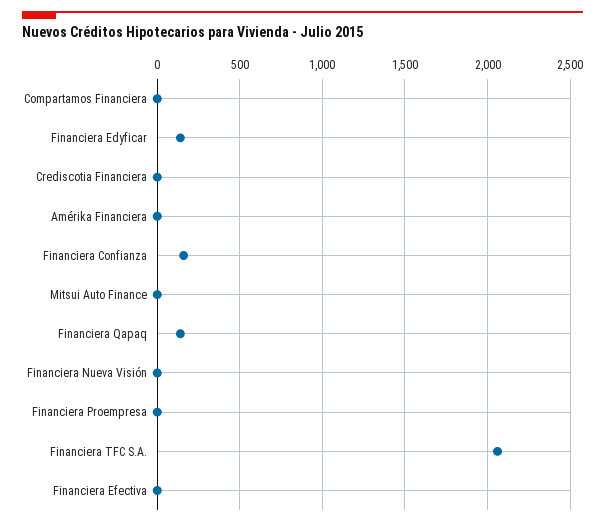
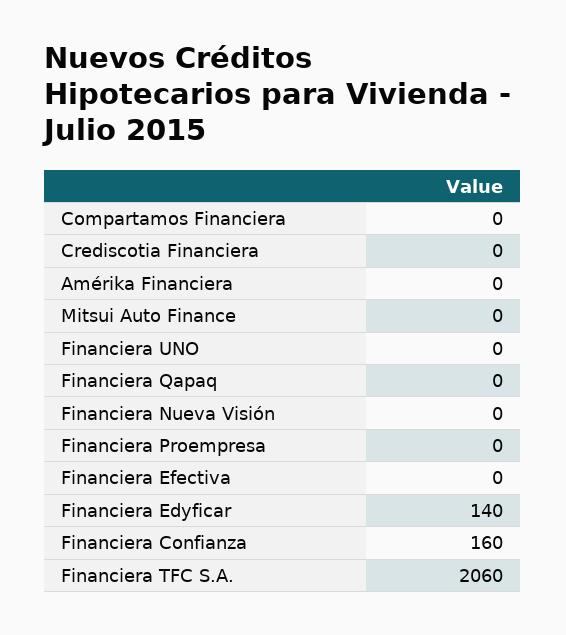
Financiera Qapaq: 150 -> 0
Financiera UNO: none -> 0

